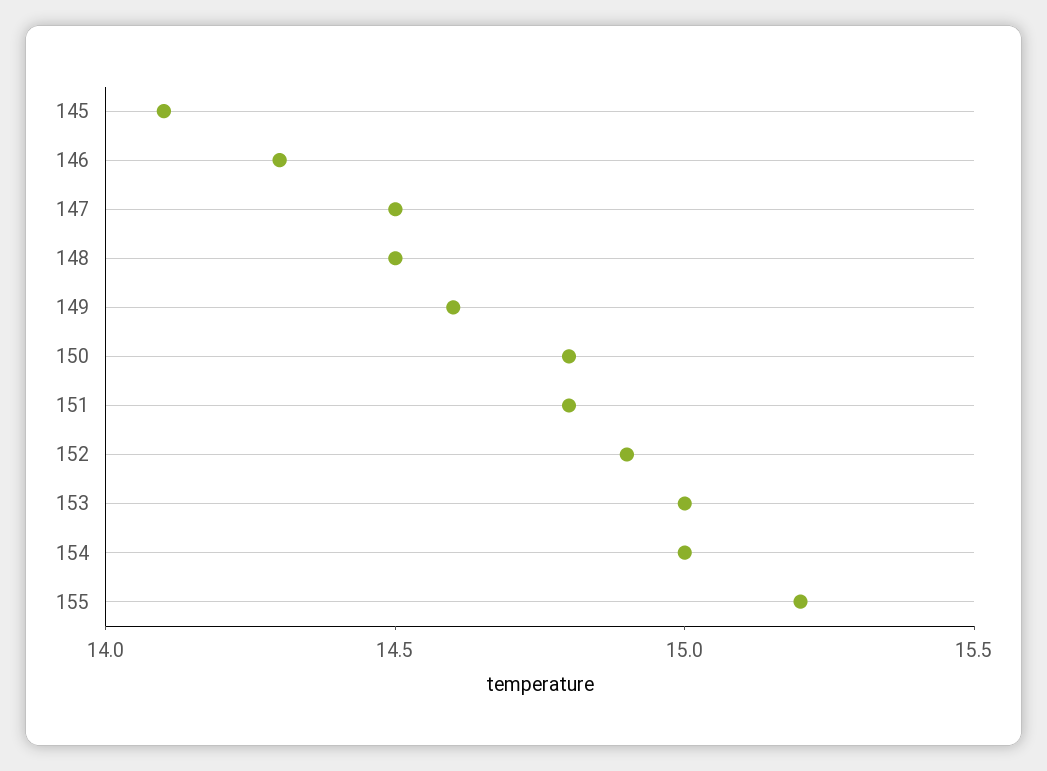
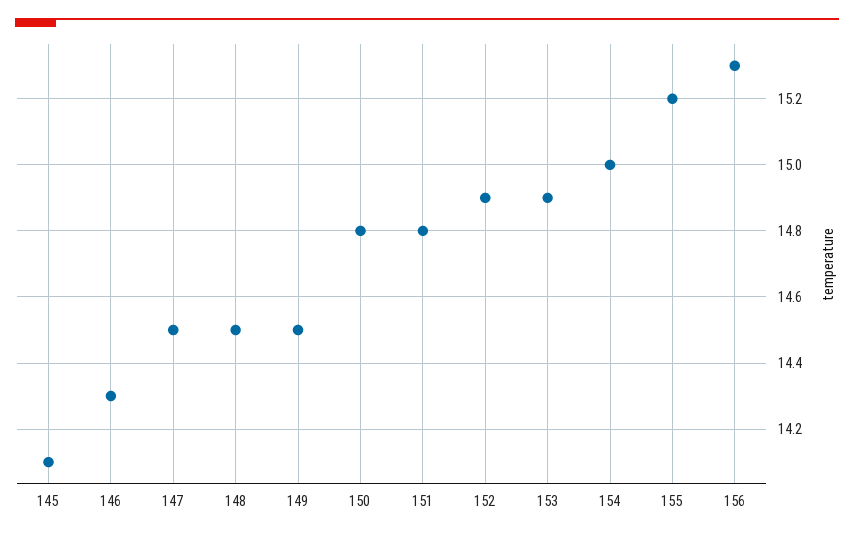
149: 14.6 -> 14.5
153: 15 -> 14.9
156: none -> 15.3

